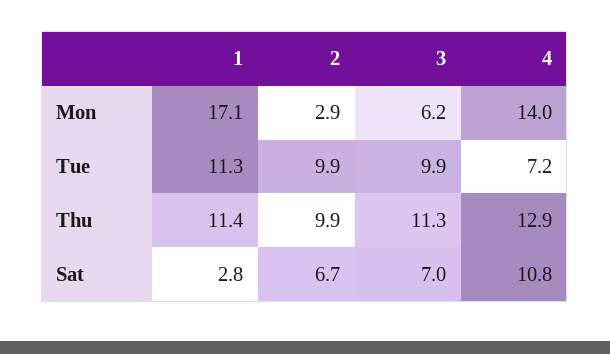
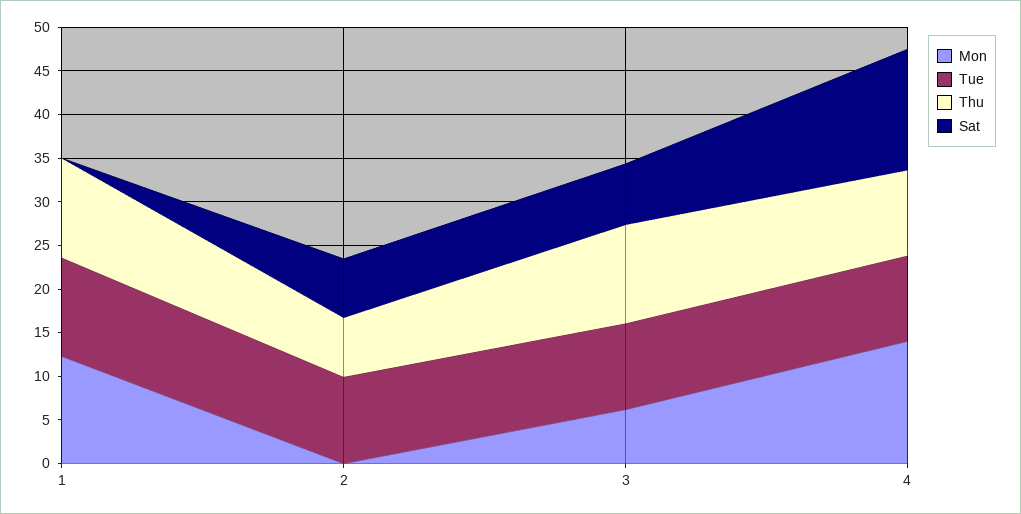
Mon, 1: 17.1 -> 12
Mon, 2: 2.9 -> 0
Tue, 4: 7.2 -> 10
Thu, 2: 9.9 -> 7
Thu, 4: 12.9 -> 10
Sat, 1: 2.8 -> 0
Sat, 4: 10.8 -> 14

